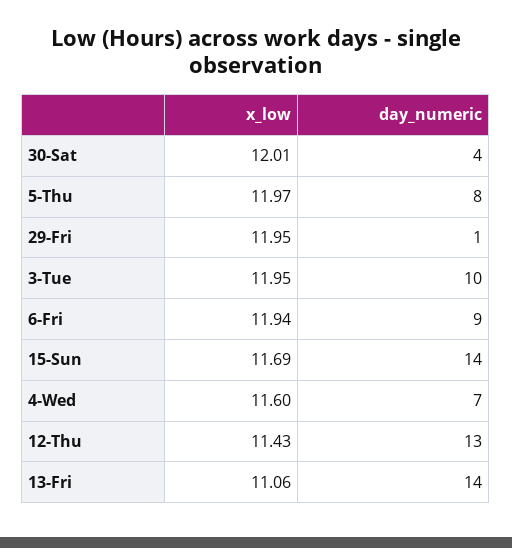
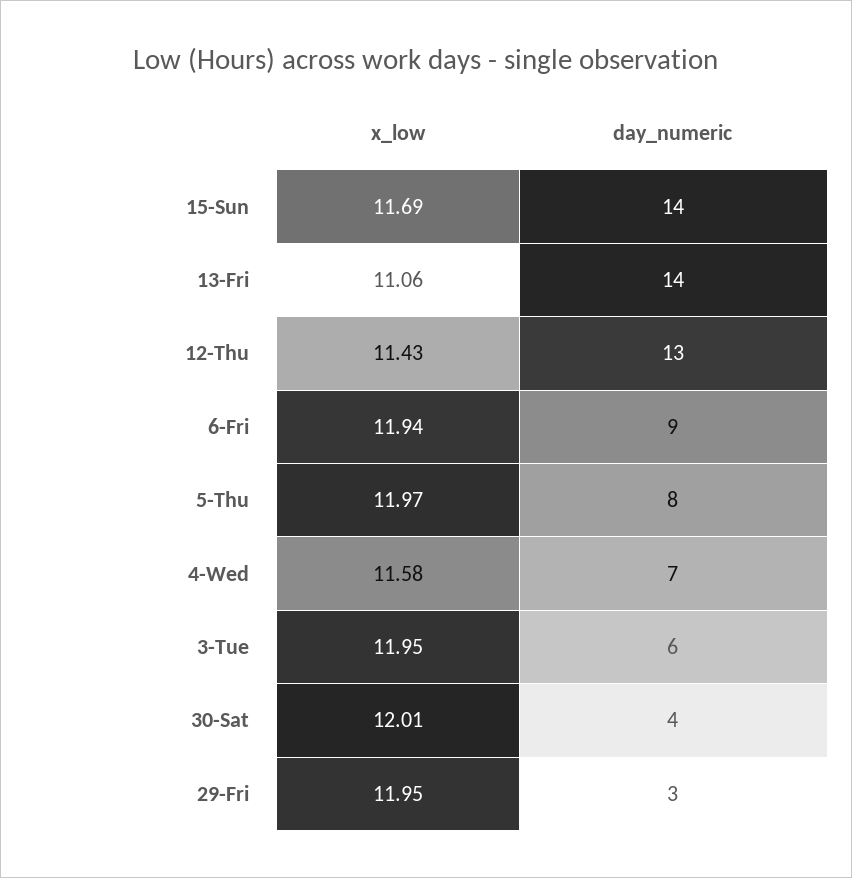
day_numeric, 29-Fri: 1 -> 3
day_numeric, 3-Tue: 10 -> 6
x_low, 4-Wed: 11.6 -> 11.58

